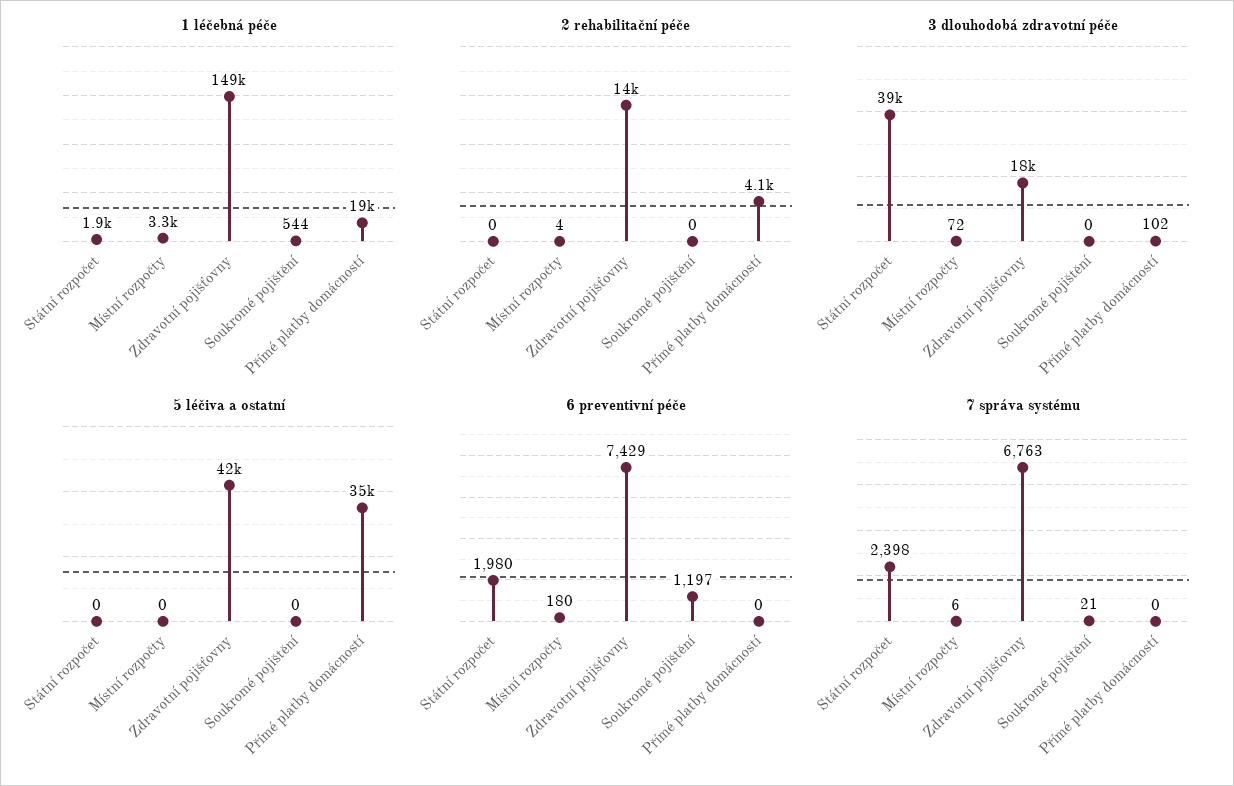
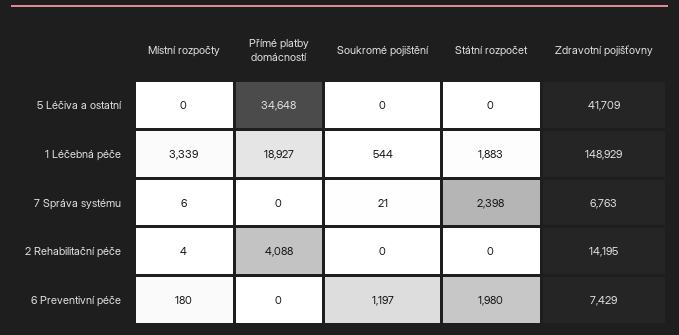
3 dlouhodobá zdravotní péče, Státní rozpočet: 39000 -> none
3 dlouhodobá zdravotní péče, Místní rozpočty: 72 -> none
3 dlouhodobá zdravotní péče, Zdravotní pojišťovny: 18000 -> none
3 dlouhodobá zdravotní péče, Soukromé pojištění: 0 -> none
3 dlouhodobá zdravotní péče, Přímé platby domácností: 102 -> none

